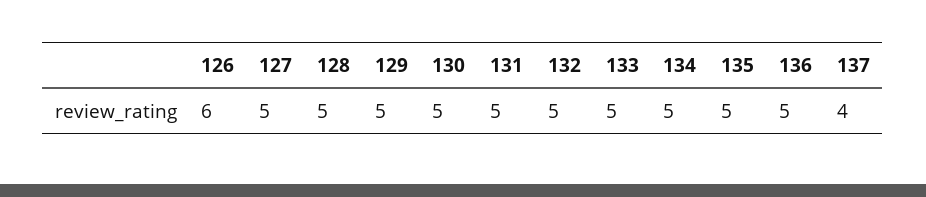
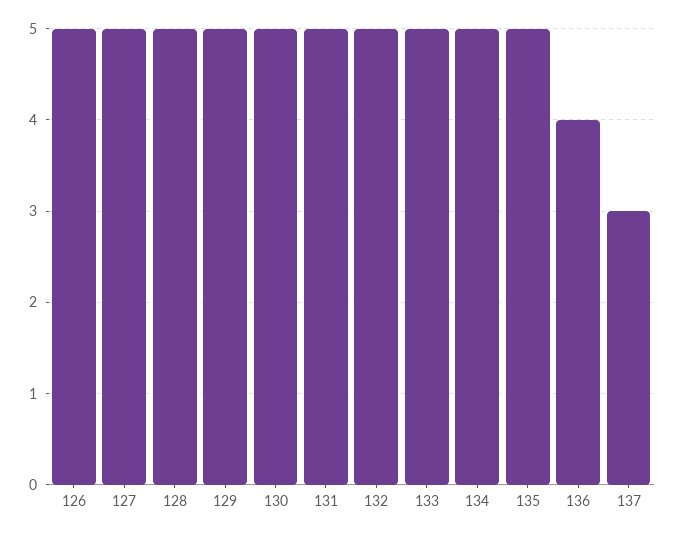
126: 6 -> 5
136: 5 -> 4
137: 4 -> 3

